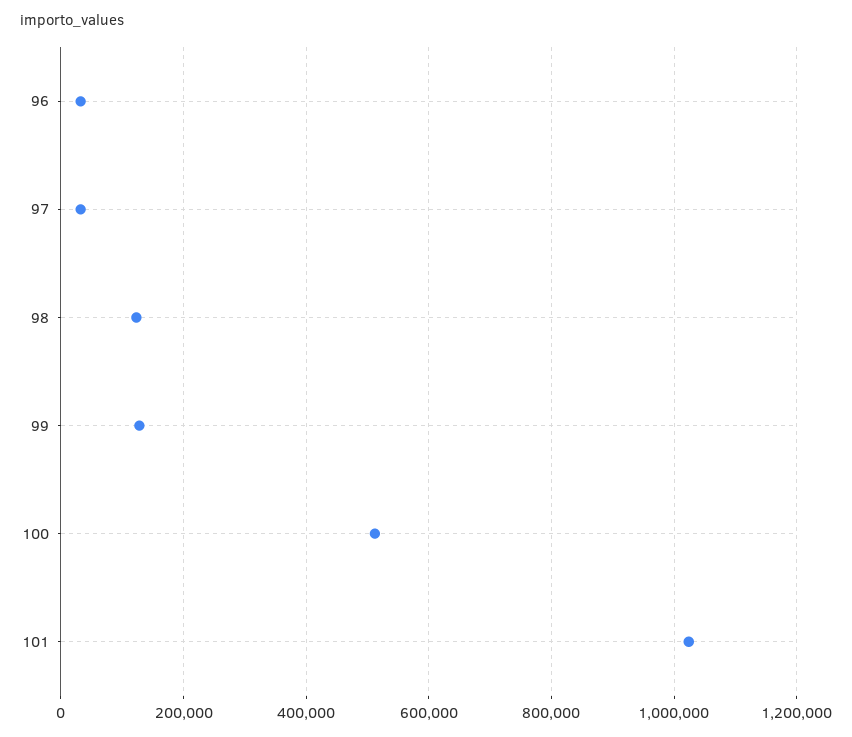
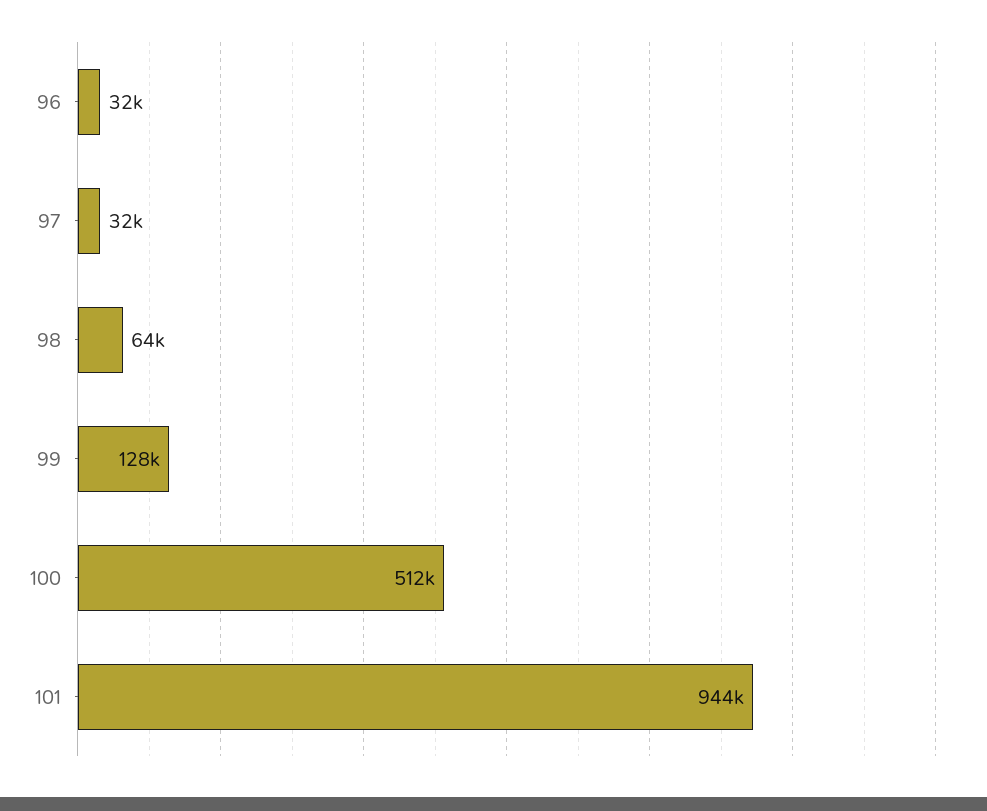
98: 120000 -> 64000
101: 1020000 -> 944000

